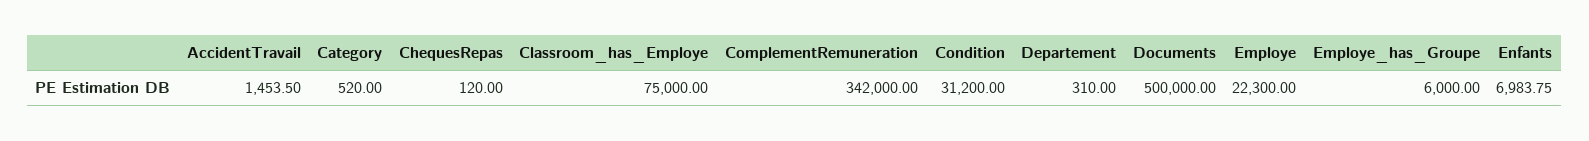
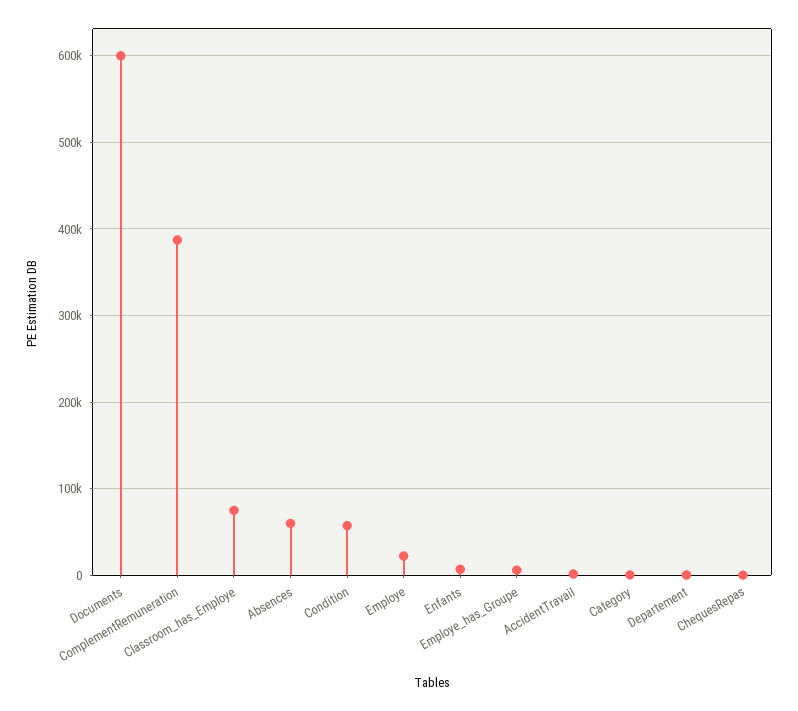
ComplementRemuneration: 342000 -> 390000
Condition: 31200 -> 60000
Documents: 500000 -> 600000
Absences: none -> 60000

